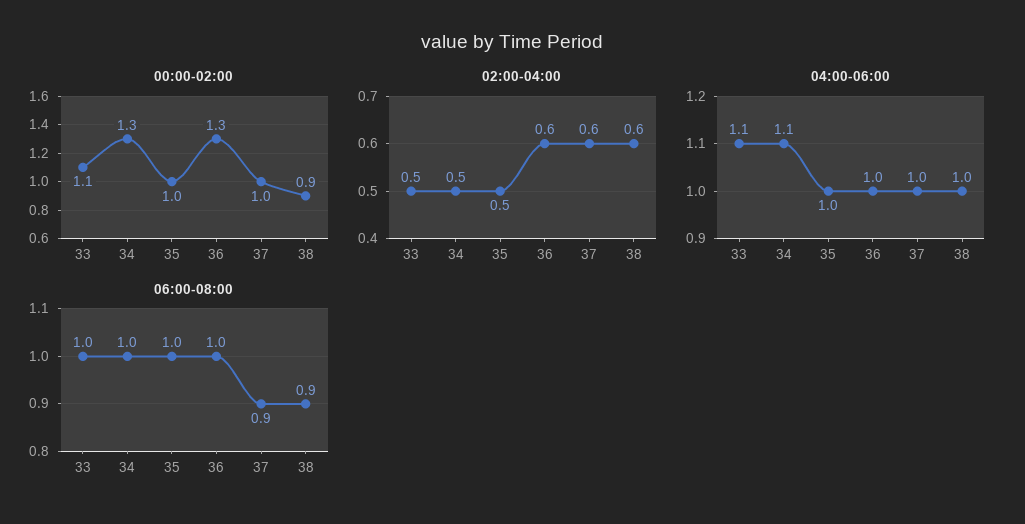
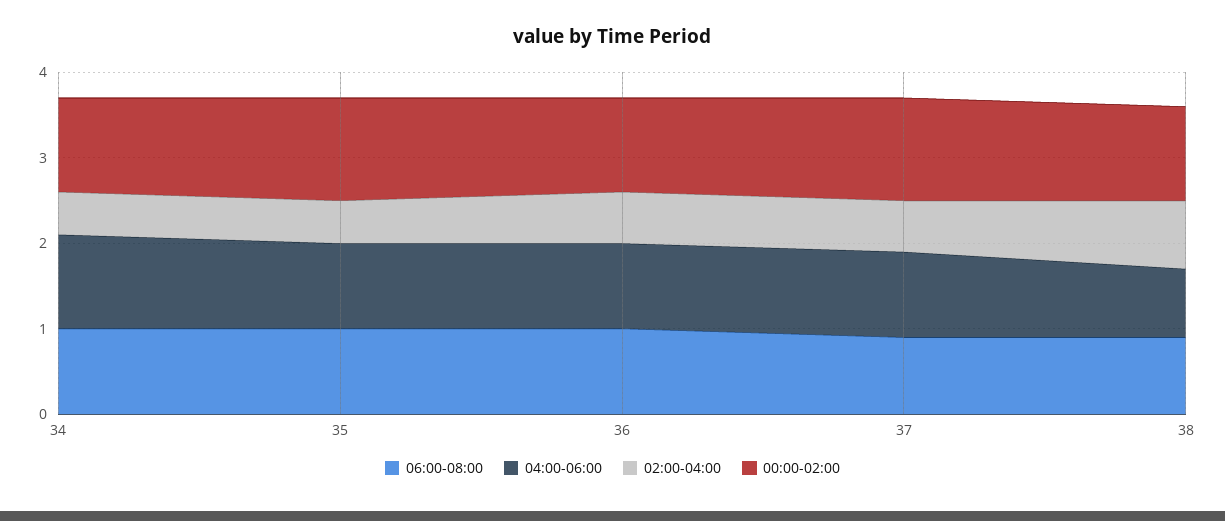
00:00-02:00, 33: 1.1 -> none
00:00-02:00, 34: 1.3 -> 1.1
00:00-02:00, 35: 1 -> 1.2
00:00-02:00, 36: 1.3 -> 1.1
00:00-02:00, 37: 1 -> 1.2
00:00-02:00, 38: 0.9 -> 1.1
02:00-04:00, 33: 0.5 -> none
02:00-04:00, 38: 0.6 -> 0.8
04:00-06:00, 33: 1.1 -> none
04:00-06:00, 38: 1 -> 0.8
06:00-08:00, 33: 1 -> none

